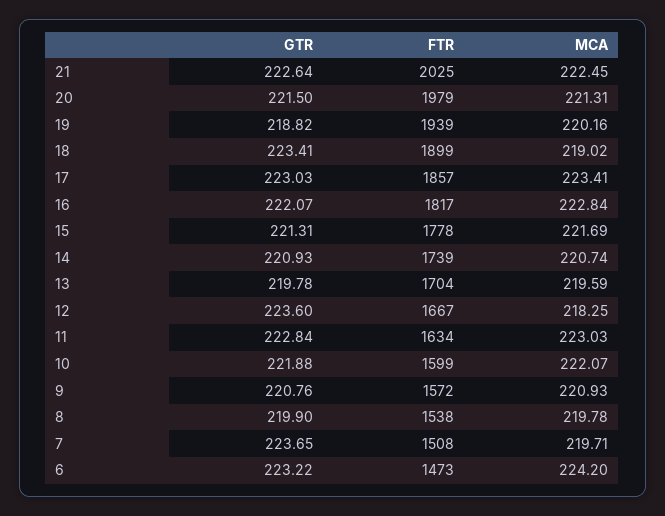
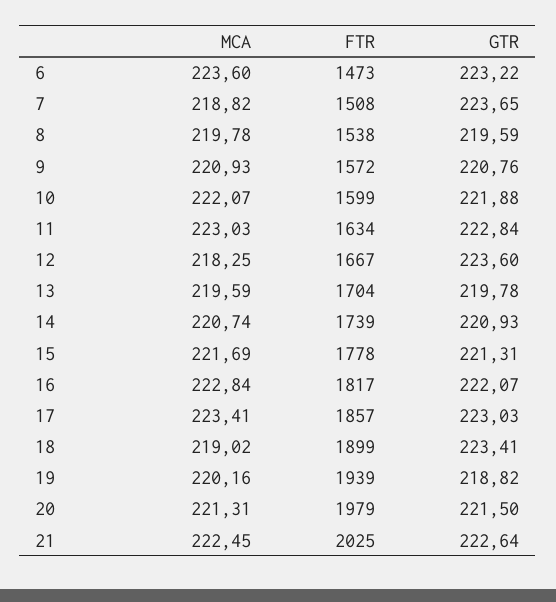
GTR, 8: 219.9 -> 219.59
MCA, 7: 219.71 -> 218.82
MCA, 6: 224.2 -> 223.6

